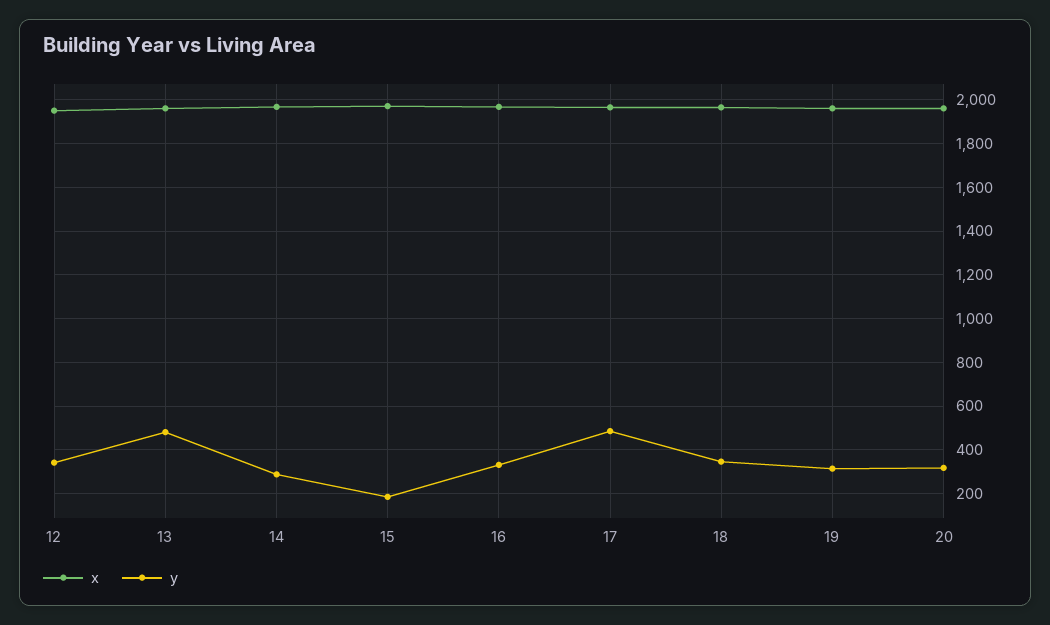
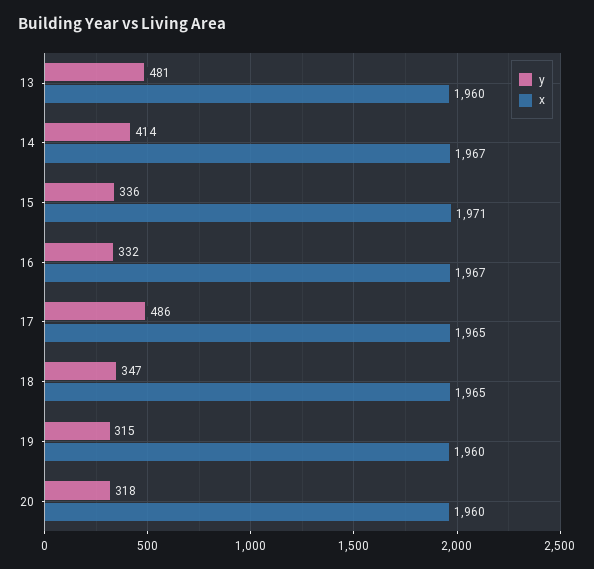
x, 12: 1950 -> none
y, 12: 350 -> none
y, 14: 300 -> 414
y, 15: 200 -> 336

